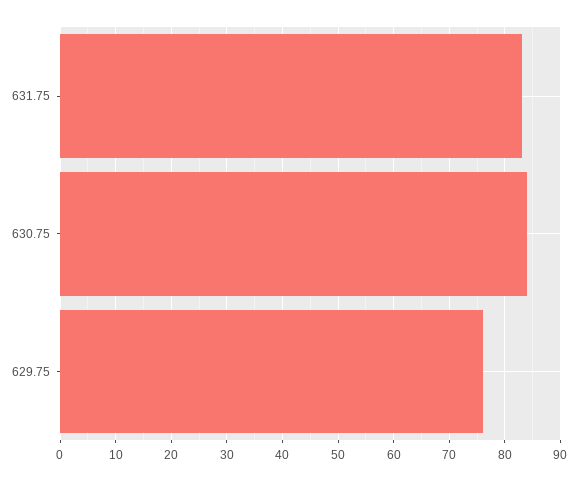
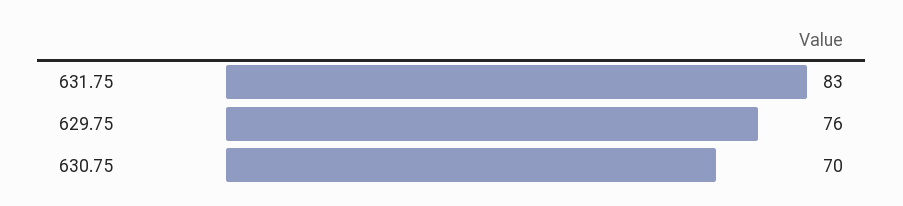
630.75: 85 -> 70

